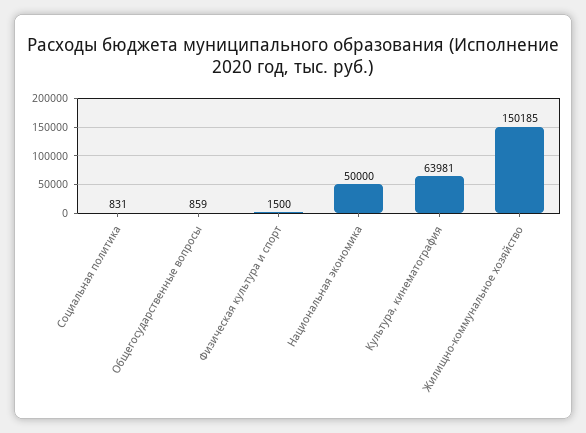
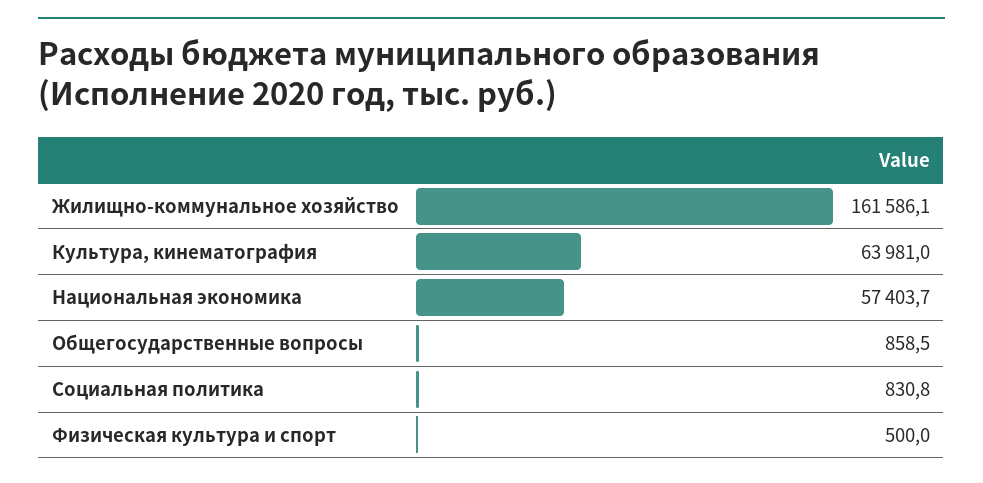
Физическая культура и спорт: 1500 -> 500
Национальная экономика: 50000 -> 57403.7
Жилищно-коммунальное хозяйство: 150185 -> 161586.1

